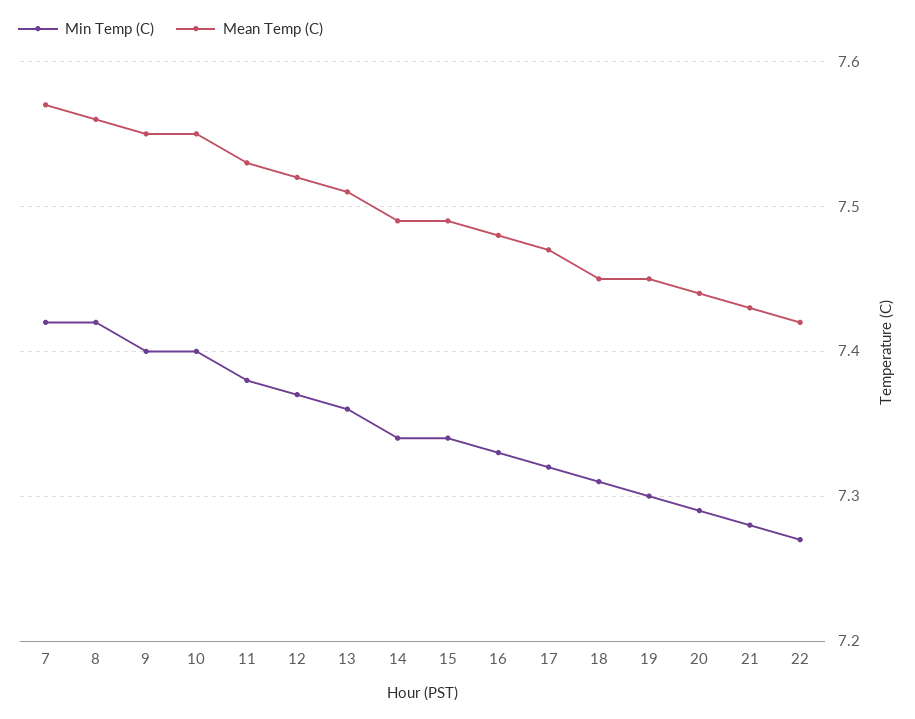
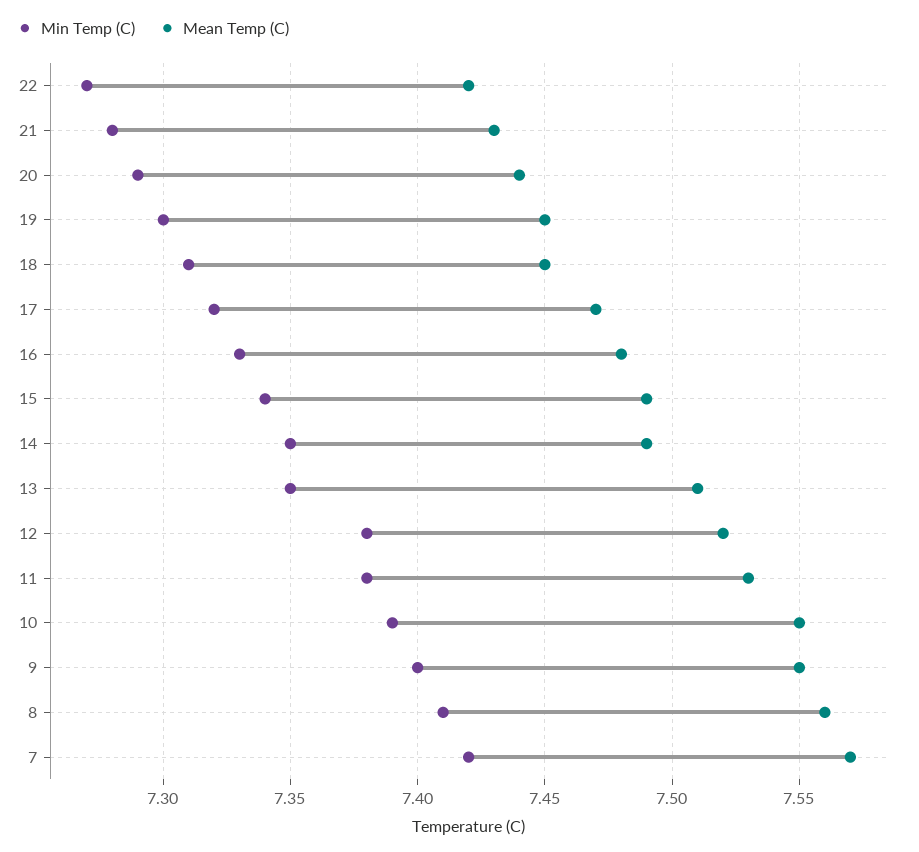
Min Temp (C), 8: 7.42 -> 7.41
Min Temp (C), 10: 7.4 -> 7.39
Min Temp (C), 12: 7.37 -> 7.38
Min Temp (C), 13: 7.36 -> 7.35
Min Temp (C), 14: 7.34 -> 7.35

